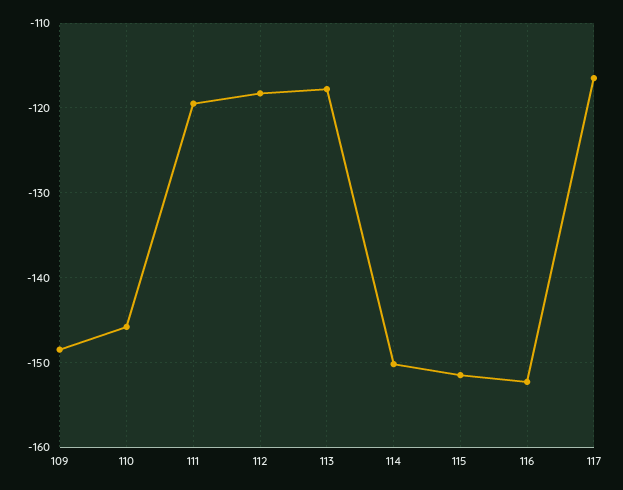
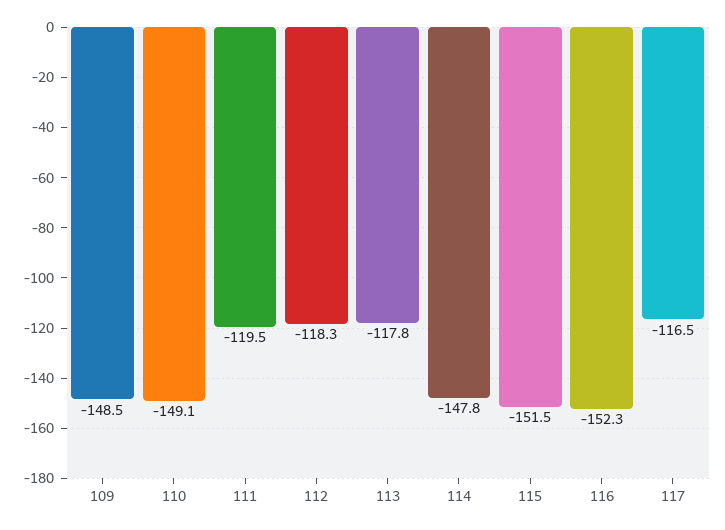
110: -146 -> -149.1
114: -150 -> -147.8

